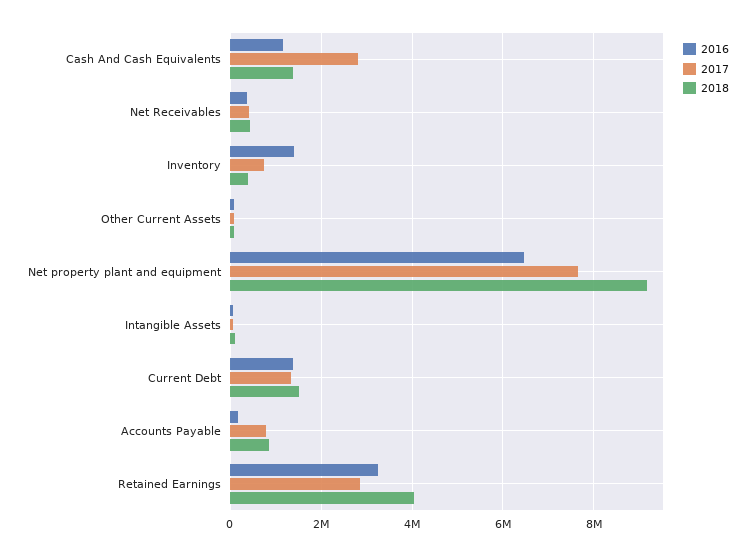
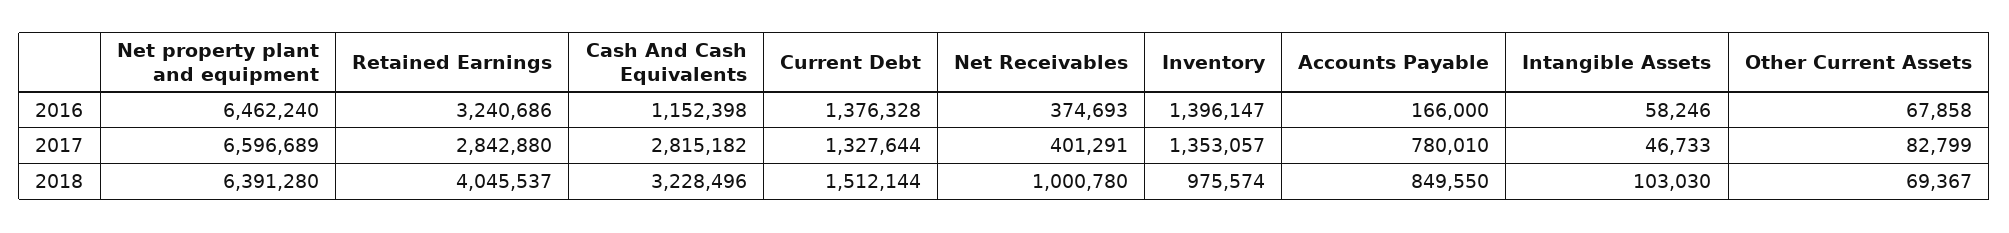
2018, Cash And Cash Equivalents: 1400000 -> 3228496
2018, Net Receivables: 400000 -> 1000780
2017, Inventory: 800000 -> 1353057
2018, Inventory: 400000 -> 975574
2017, Net property plant and equipment: 7600000 -> 6596689
2018, Net property plant and equipment: 9200000 -> 6391280

